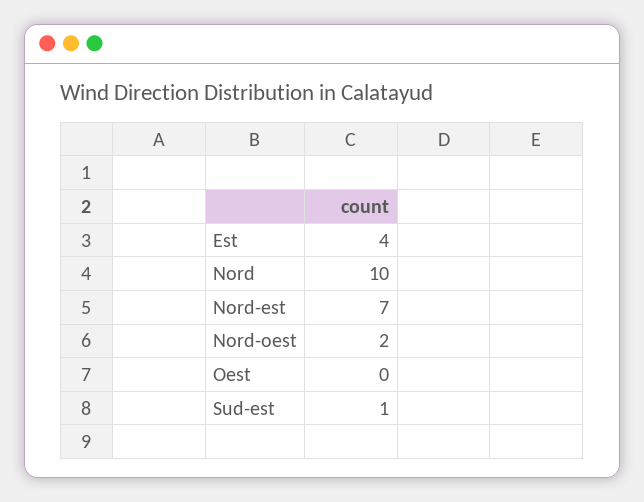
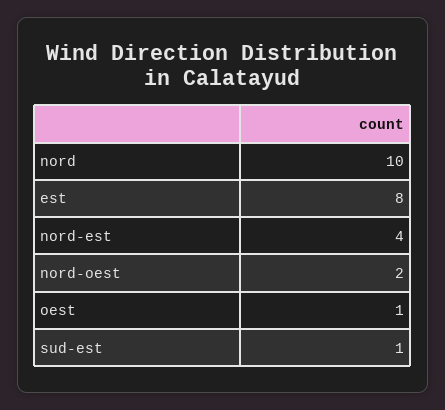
Est: 4 -> 8
Nord-est: 7 -> 4
Oest: 0 -> 1

